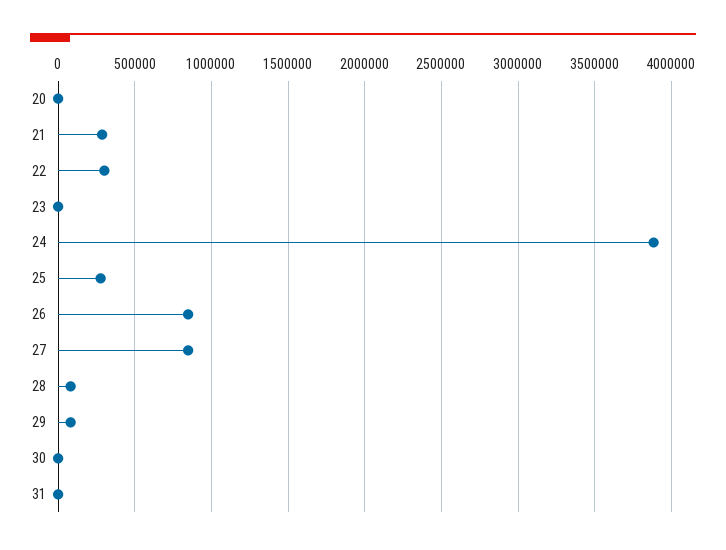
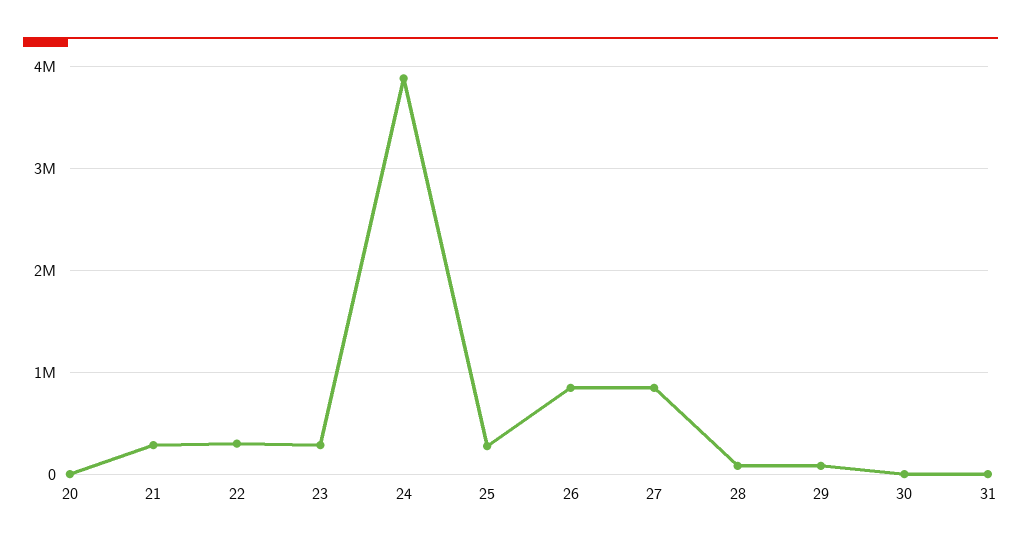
23: 0 -> 300000

